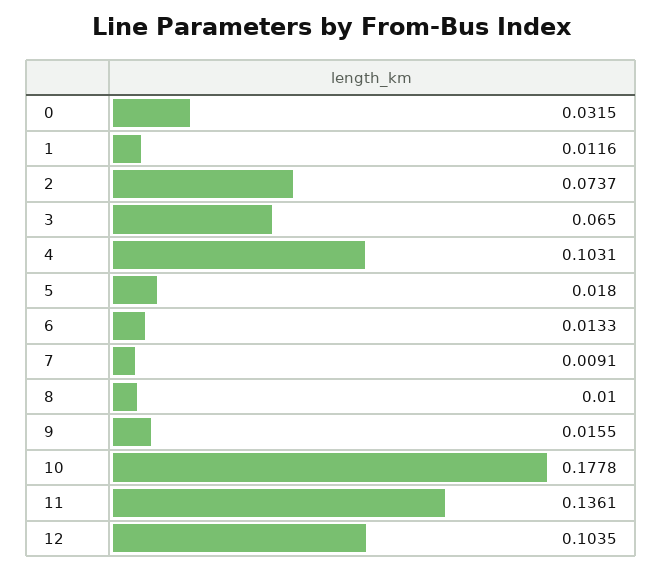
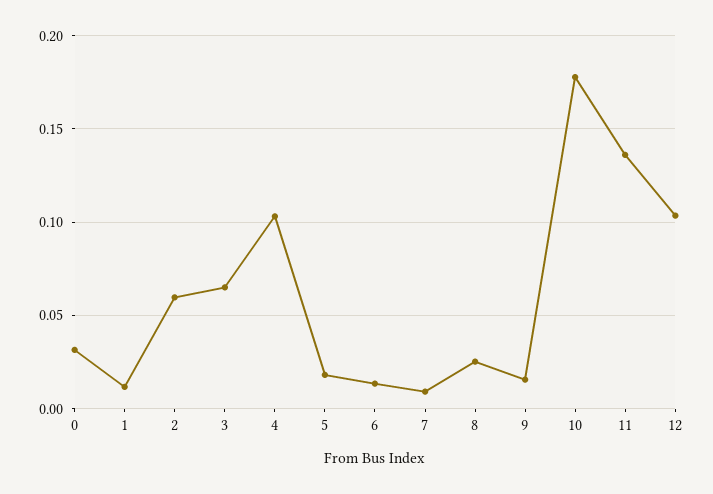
2: 0.0737 -> 0.06
8: 0.01 -> 0.025

